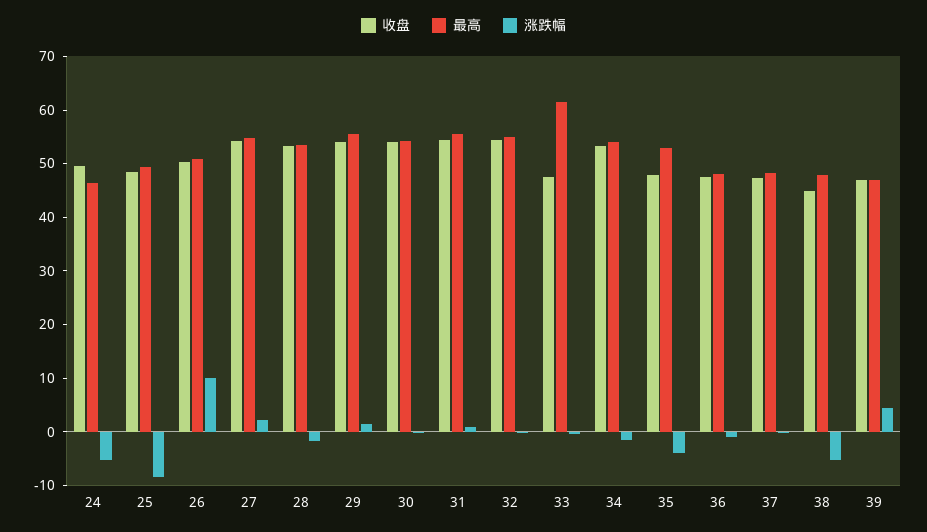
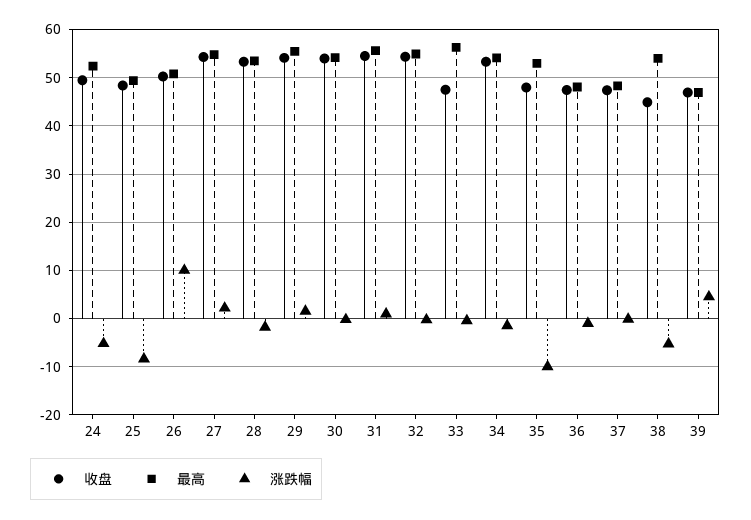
最高, 24: 46 -> 52
最高, 33: 62 -> 56
涨跌幅, 35: -4 -> -10
最高, 38: 48 -> 54

